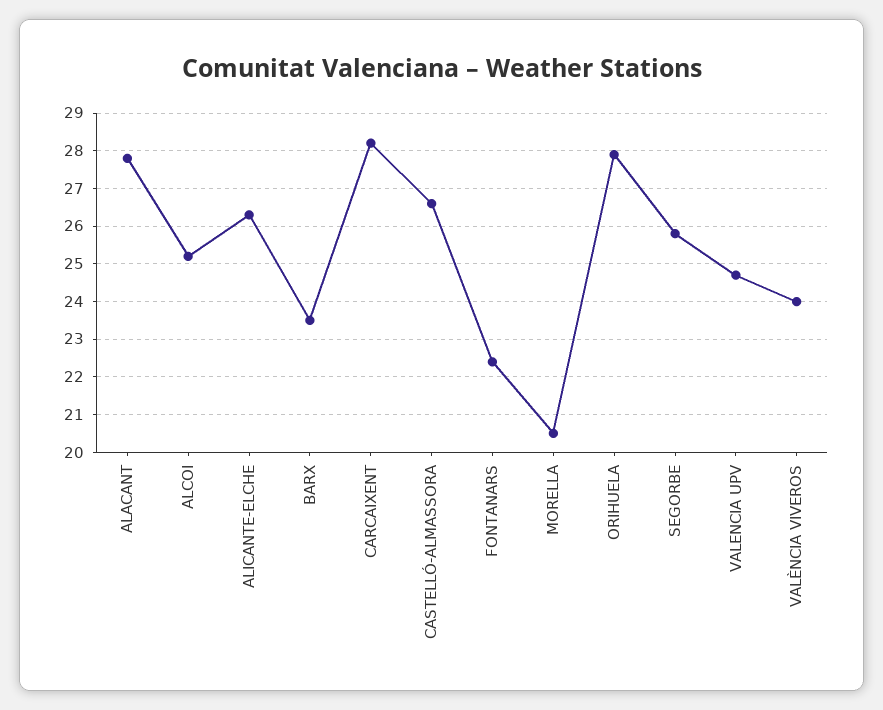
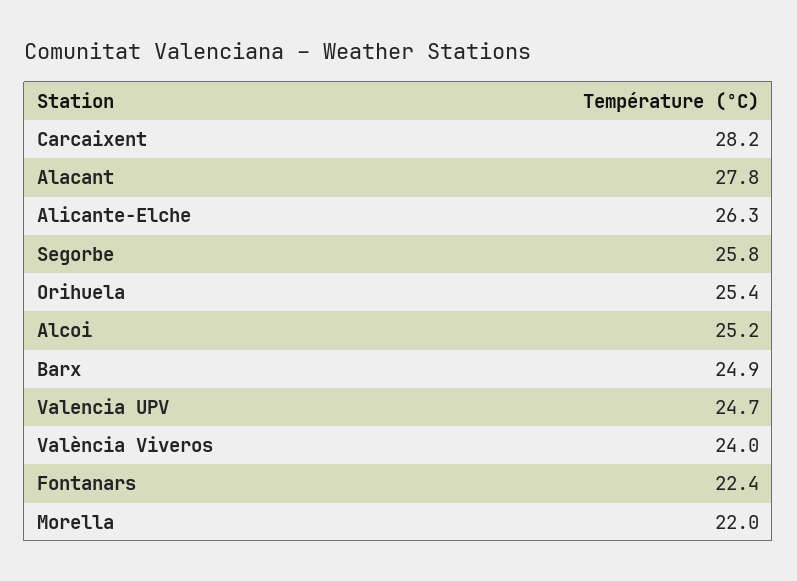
BARX: 23.5 -> 24.9
CASTELLÓ-ALMASSORA: 26.5 -> none
MORELLA: 20.5 -> 22
ORIHUELA: 28 -> 25.4

